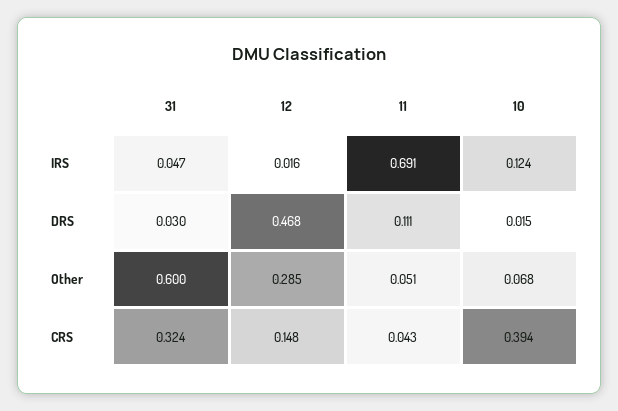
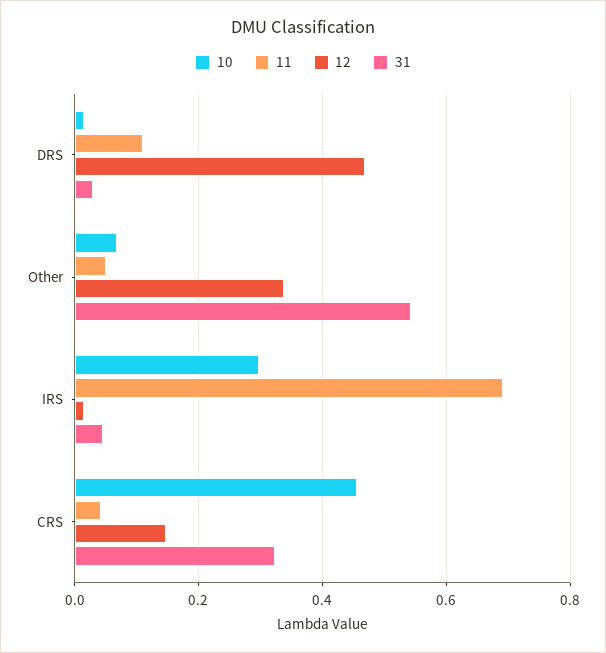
10, IRS: 0.124 -> 0.3
31, Other: 0.6 -> 0.54
12, Other: 0.285 -> 0.34
10, CRS: 0.394 -> 0.46

